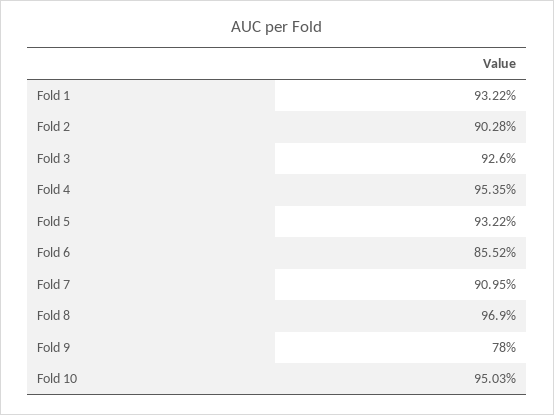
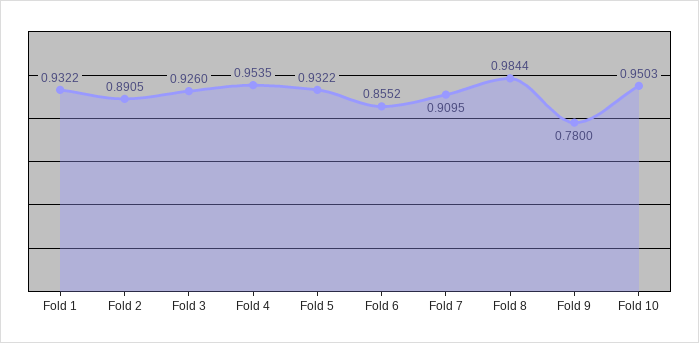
Fold 2: 0.9028 -> 0.8905
Fold 8: 0.969 -> 0.9844

